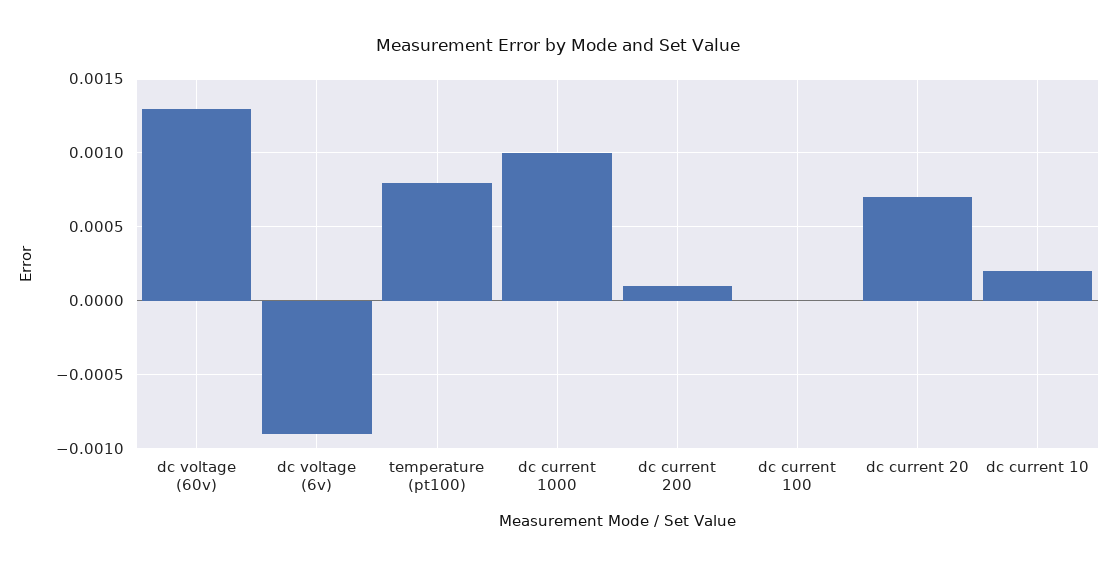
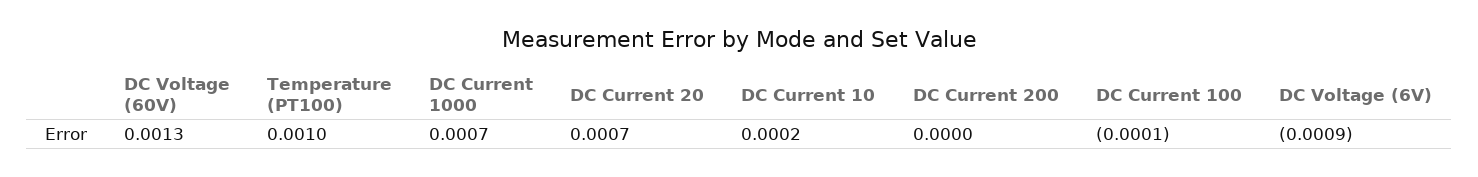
temperature (pt100): 0.0008 -> 0.001
dc current 1000: 0.001 -> 0.0007
dc current 200: 0.0001 -> 0
dc current 100: 0 -> -0.0001

